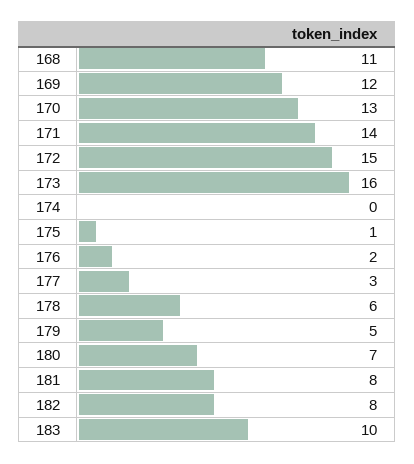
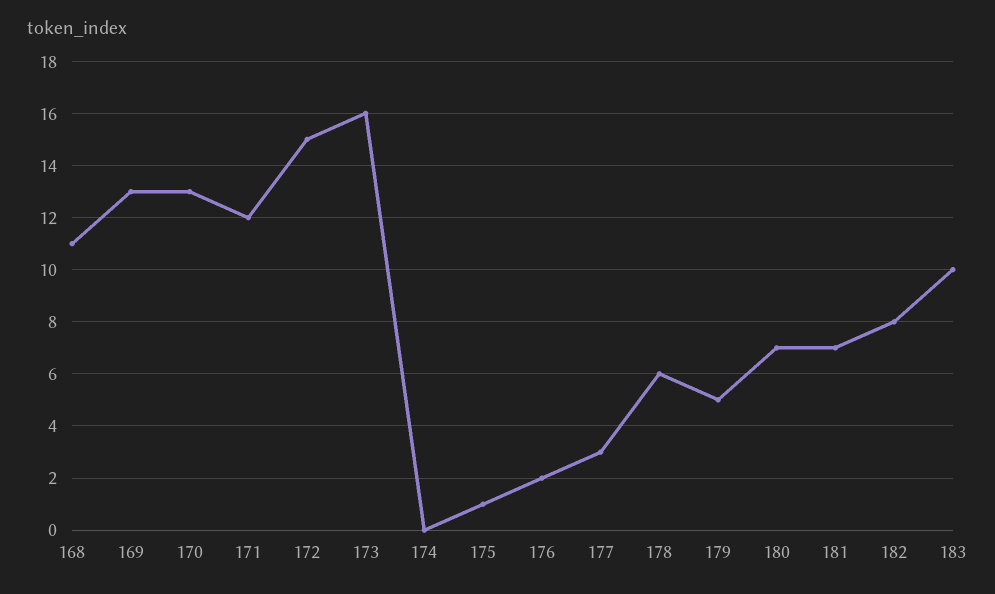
169: 12 -> 13
171: 14 -> 12
181: 8 -> 7

